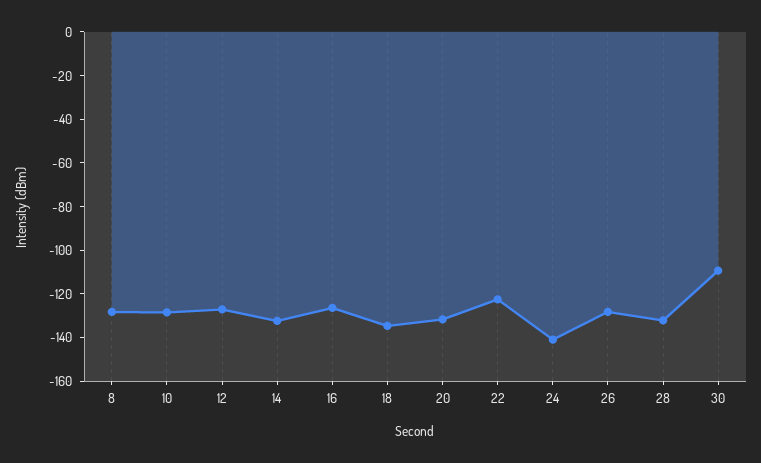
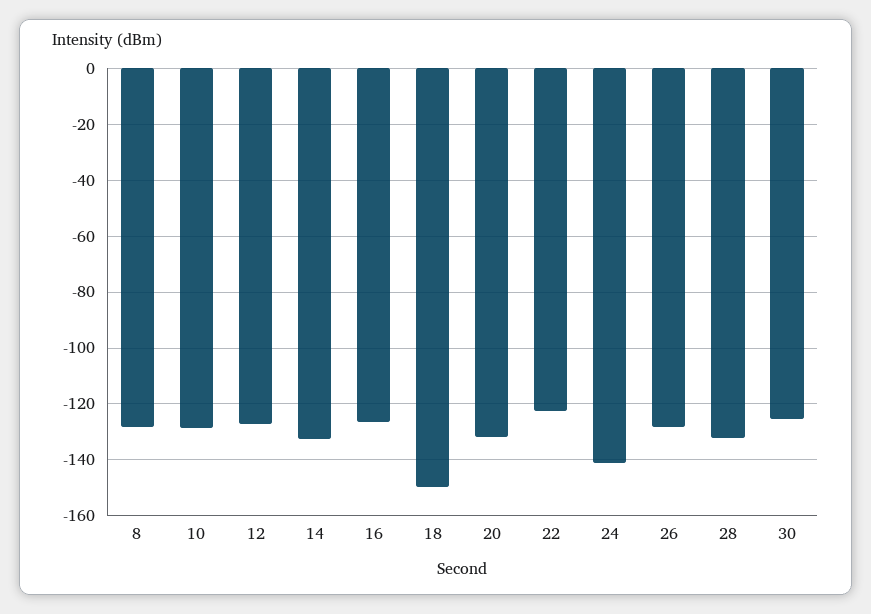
18: -135 -> -150
30: -110 -> -125

